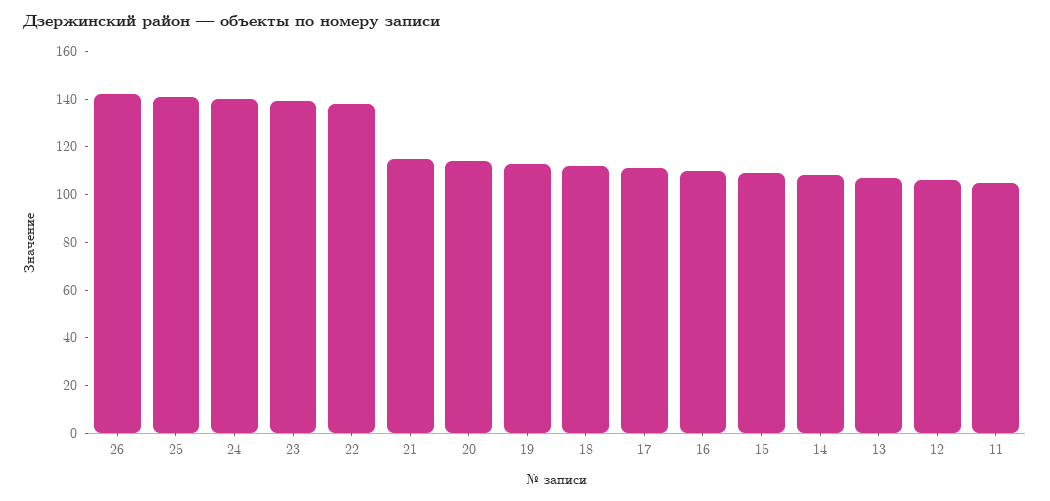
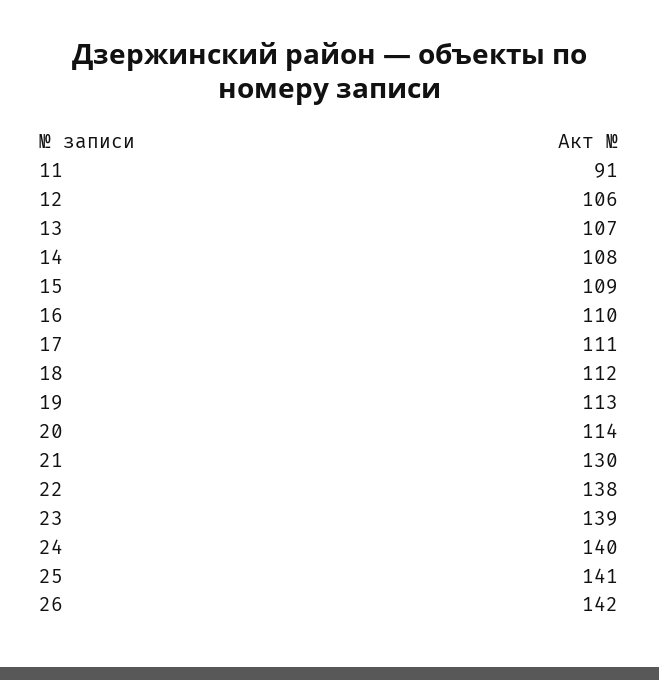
21: 115 -> 130
11: 105 -> 91

